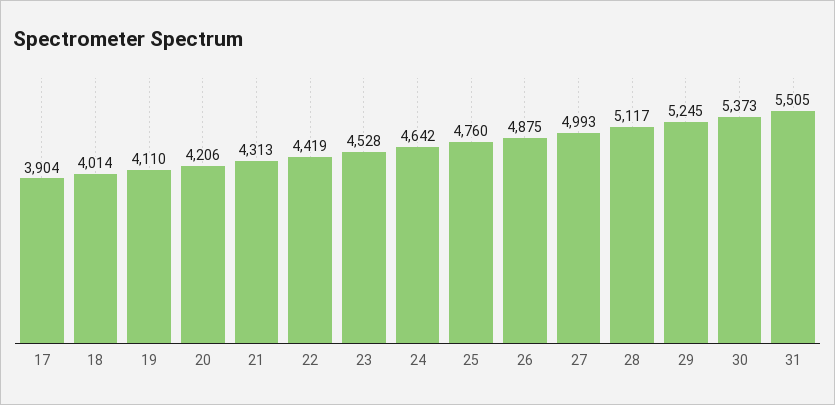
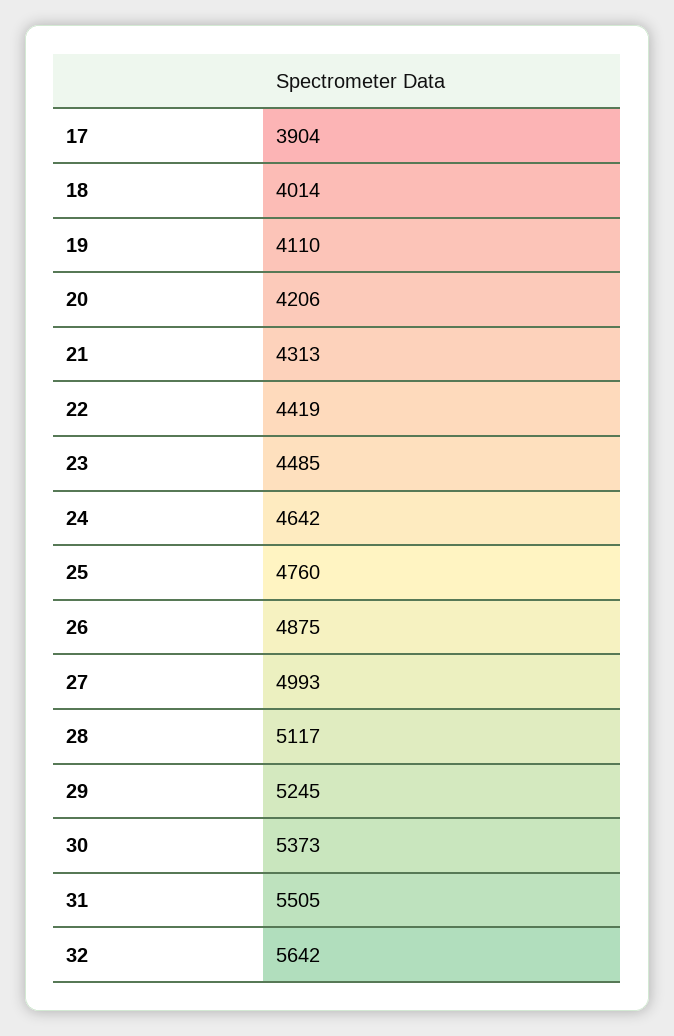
23: 4528 -> 4485
32: none -> 5642

